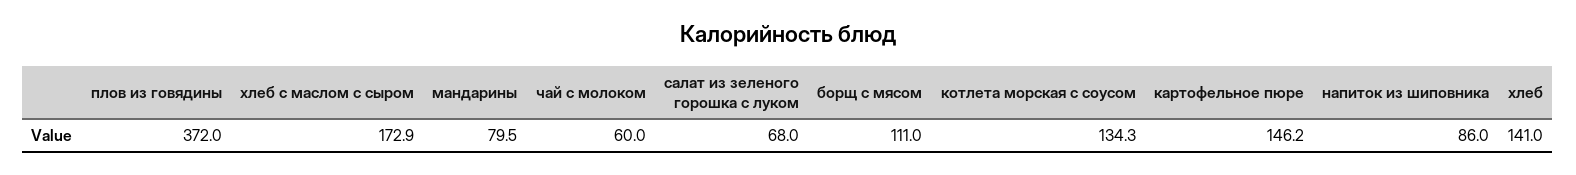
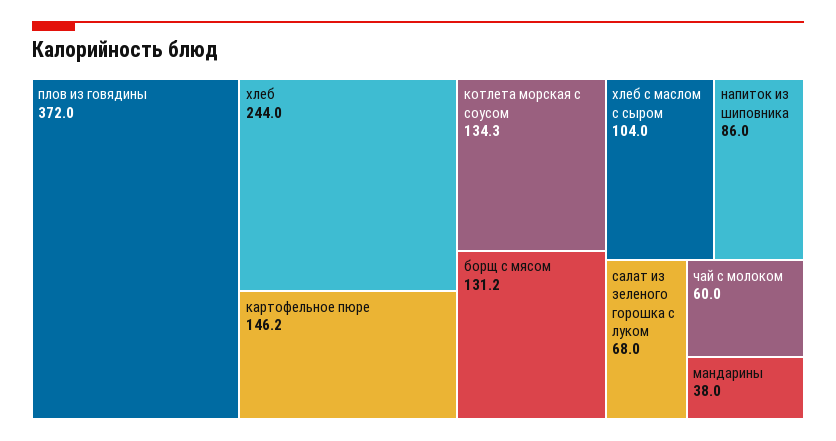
хлеб с маслом с сыром: 172.9 -> 104
мандарины: 79.5 -> 38
борщ с мясом: 111 -> 131.2
хлеб: 141 -> 244

